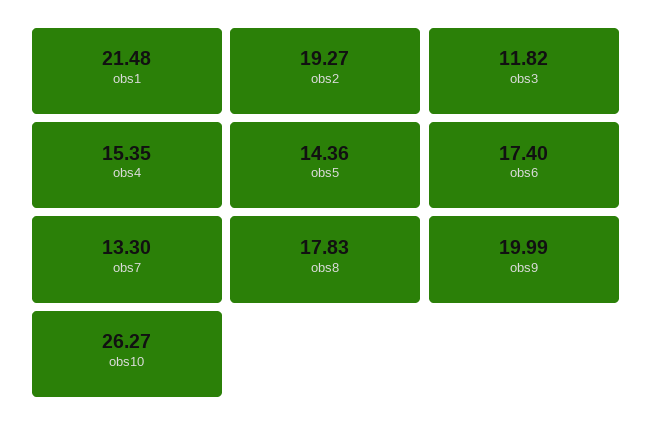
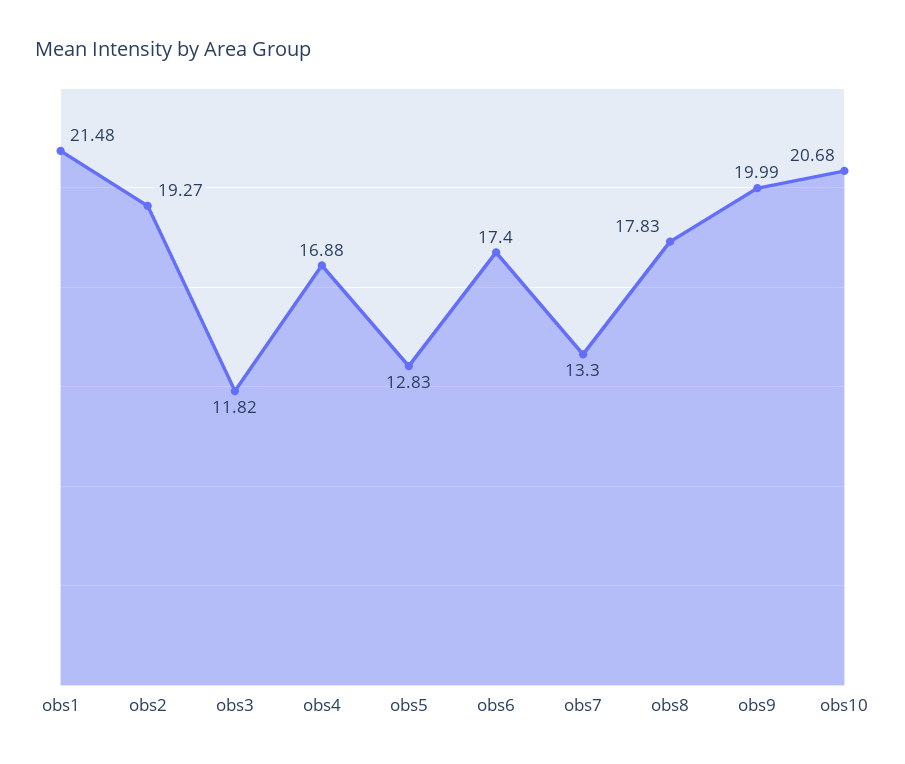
obs4: 15.35 -> 16.88
obs5: 14.36 -> 12.83
obs10: 26.27 -> 20.68

